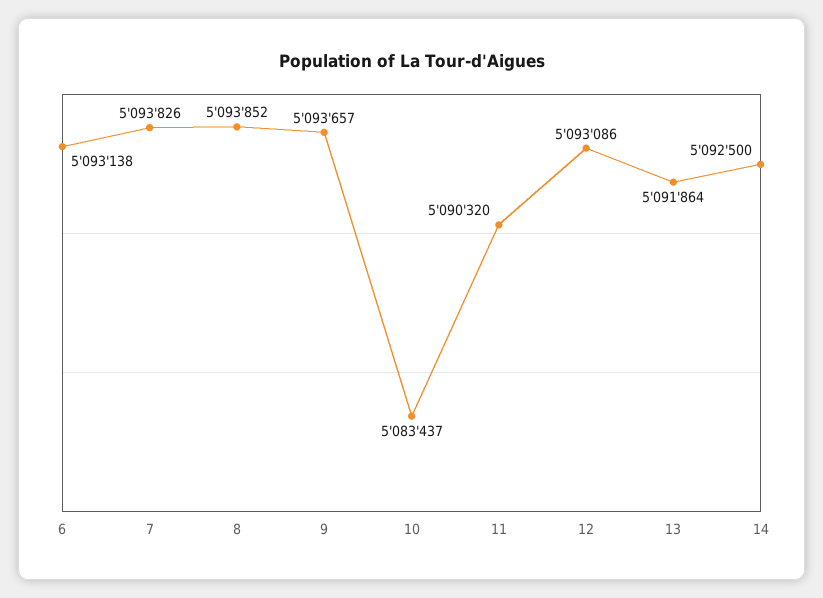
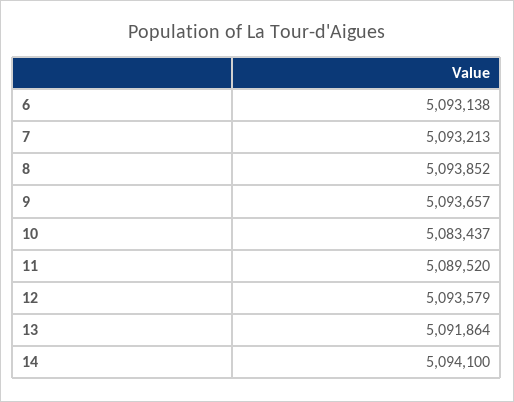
7: 5093826 -> 5093213
11: 5090320 -> 5089520
12: 5093086 -> 5093579
14: 5092500 -> 5094100

